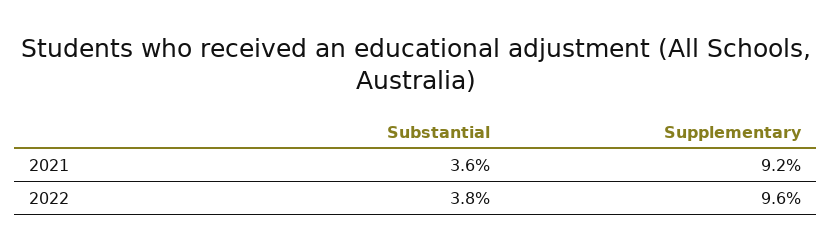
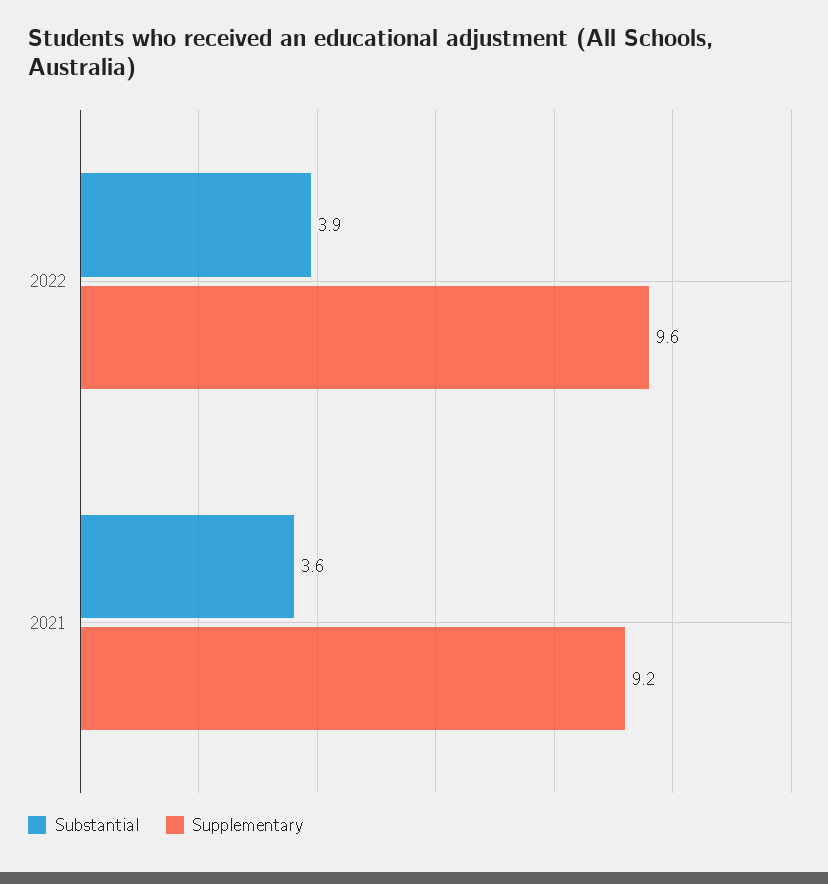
Substantial, 2022: 3.8 -> 3.9

